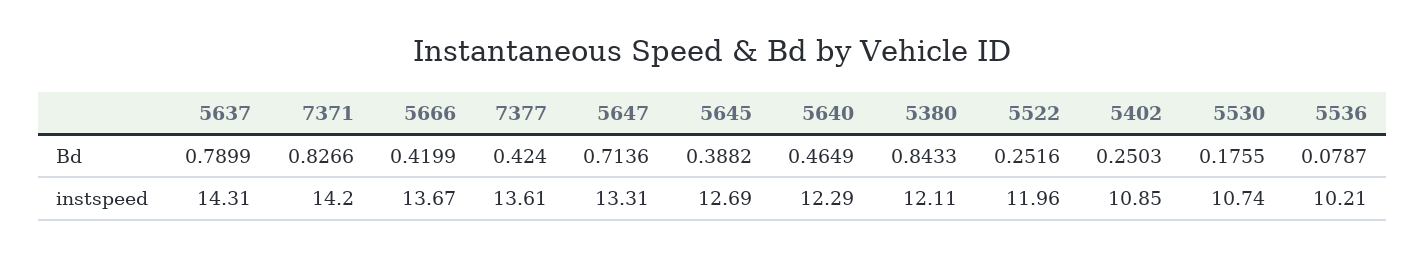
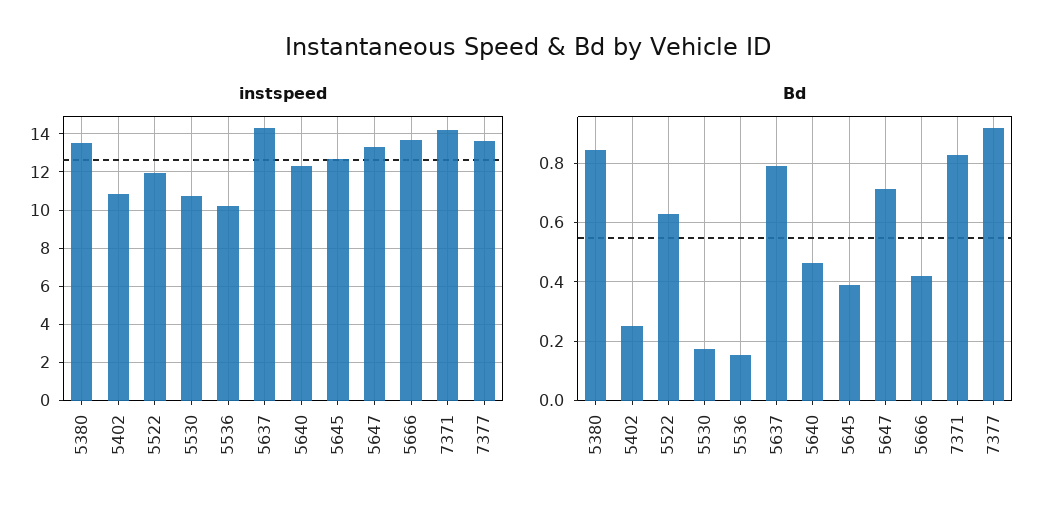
Bd, 7377: 0.424 -> 0.925
Bd, 5522: 0.2516 -> 0.625
Bd, 5536: 0.0787 -> 0.15
instspeed, 5380: 12.11 -> 13.5

